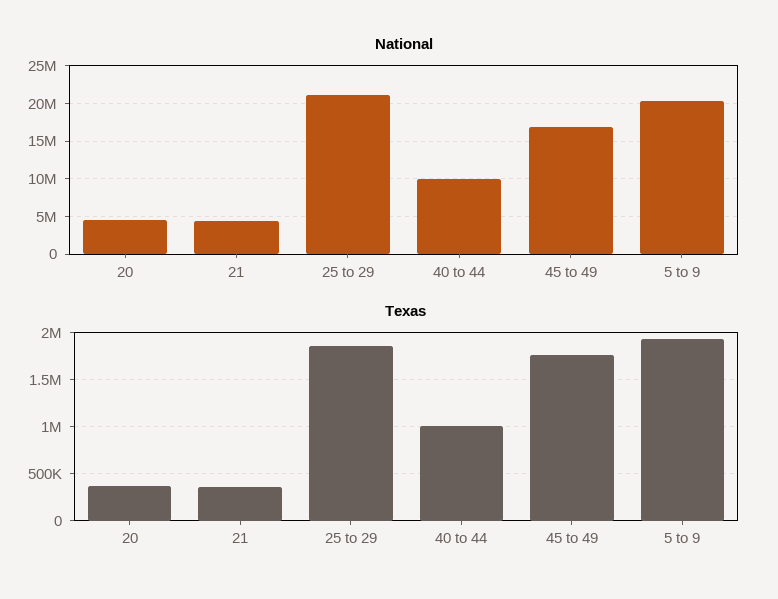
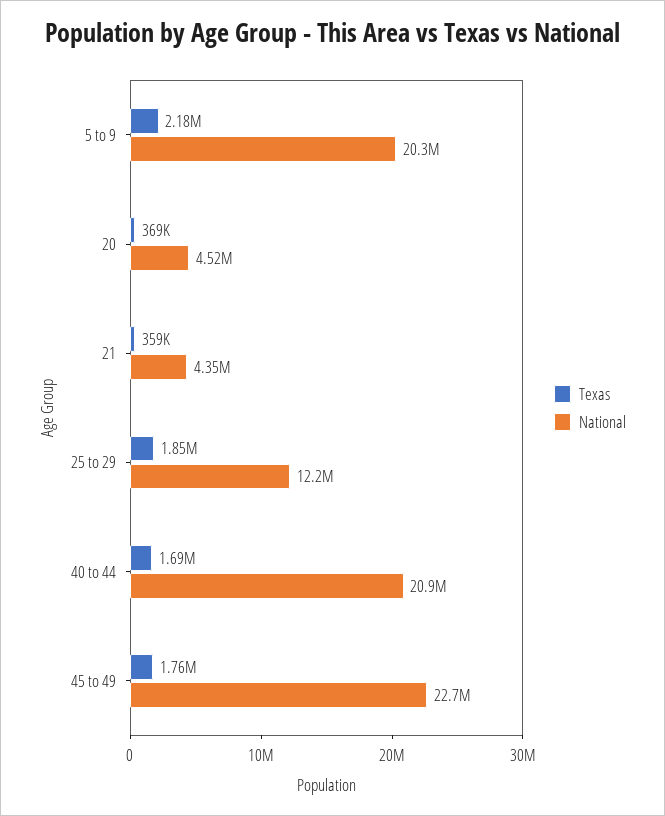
National, 25 to 29: 21000000 -> 12200000
National, 40 to 44: 10000000 -> 20900000
National, 45 to 49: 17000000 -> 22700000
Texas, 40 to 44: 1000000 -> 1690000
Texas, 5 to 9: 1900000 -> 2180000

